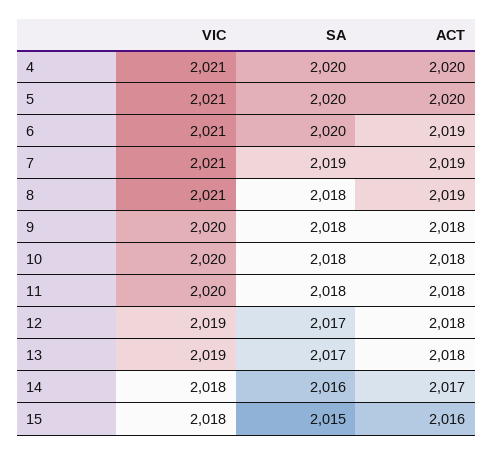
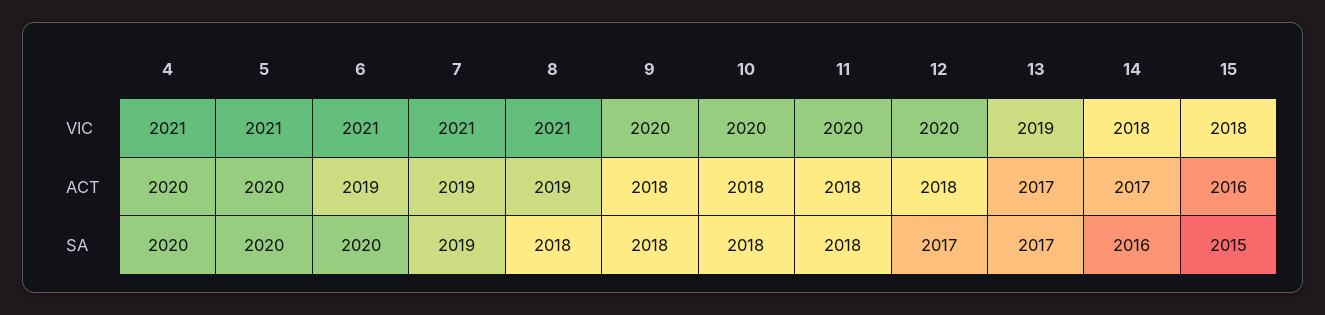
VIC, 12: 2019 -> 2020
ACT, 13: 2018 -> 2017

